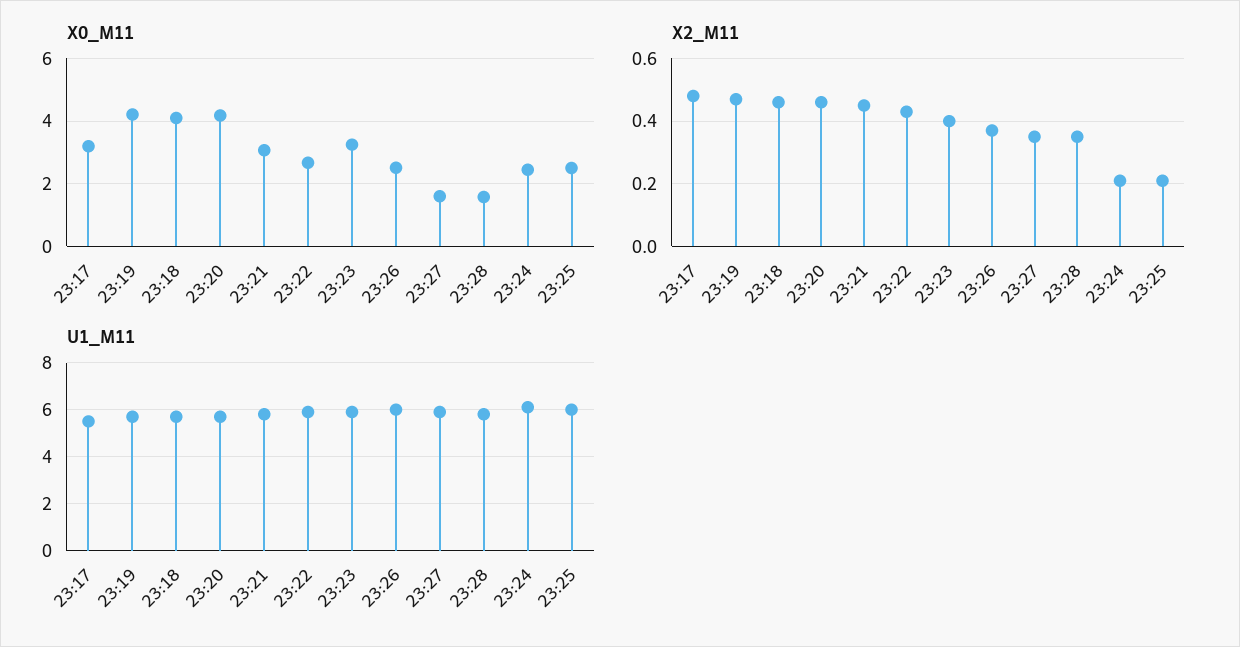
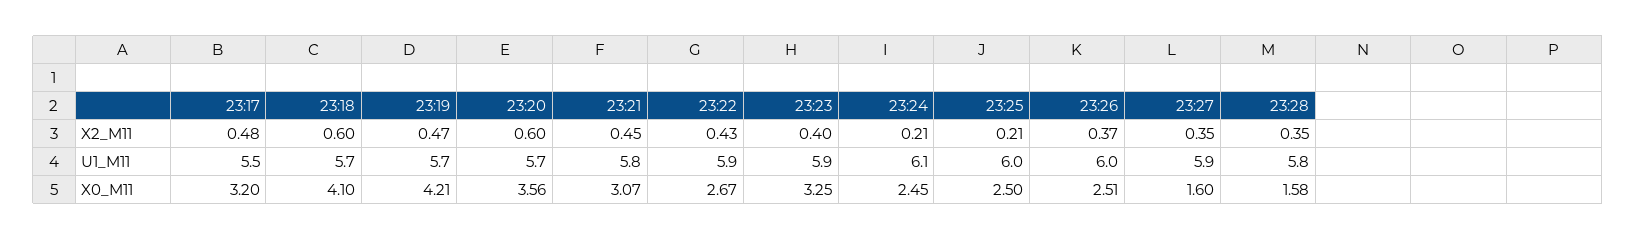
X0_M11, 23:20: 4.2 -> 3.56
X2_M11, 23:18: 0.45 -> 0.6
X2_M11, 23:20: 0.45 -> 0.6

